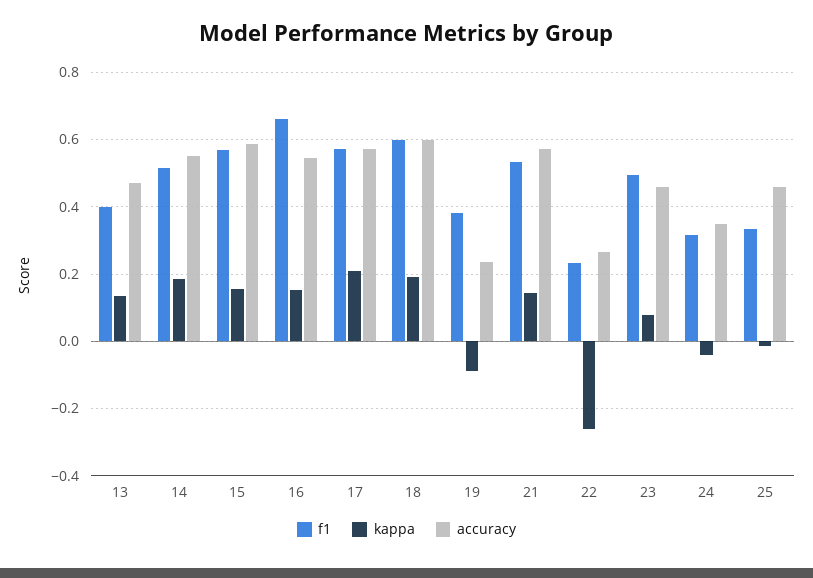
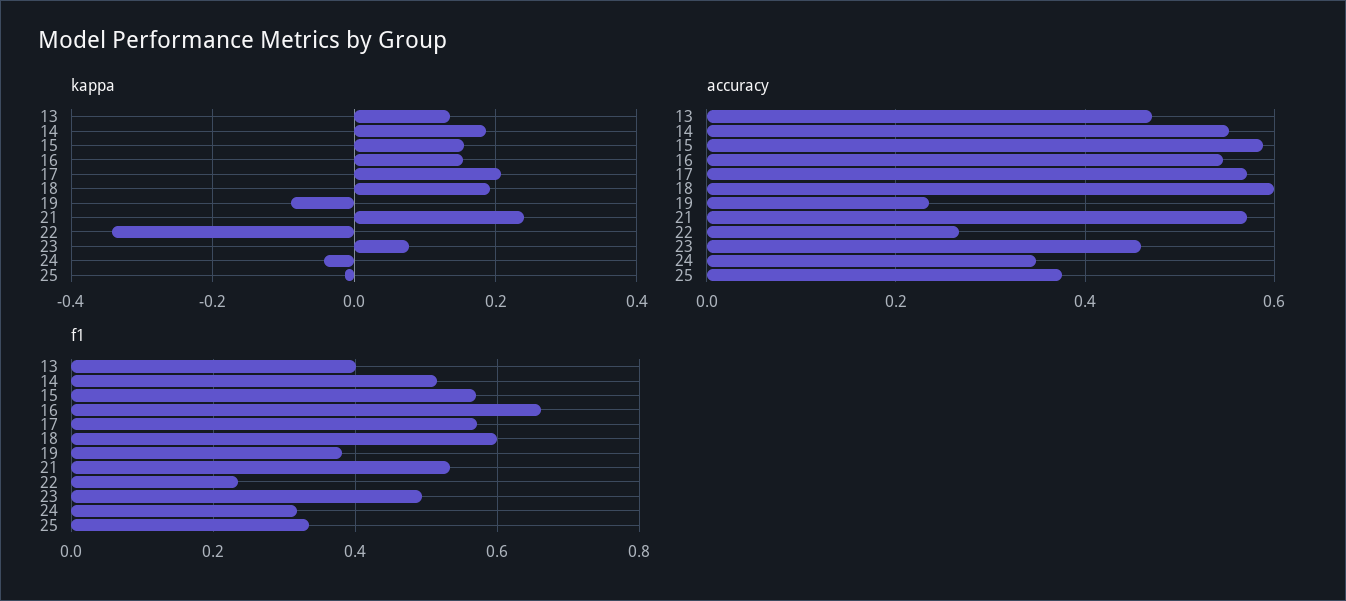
kappa, 21: 0.14 -> 0.24
kappa, 22: -0.26 -> -0.34
accuracy, 25: 0.46 -> 0.38

